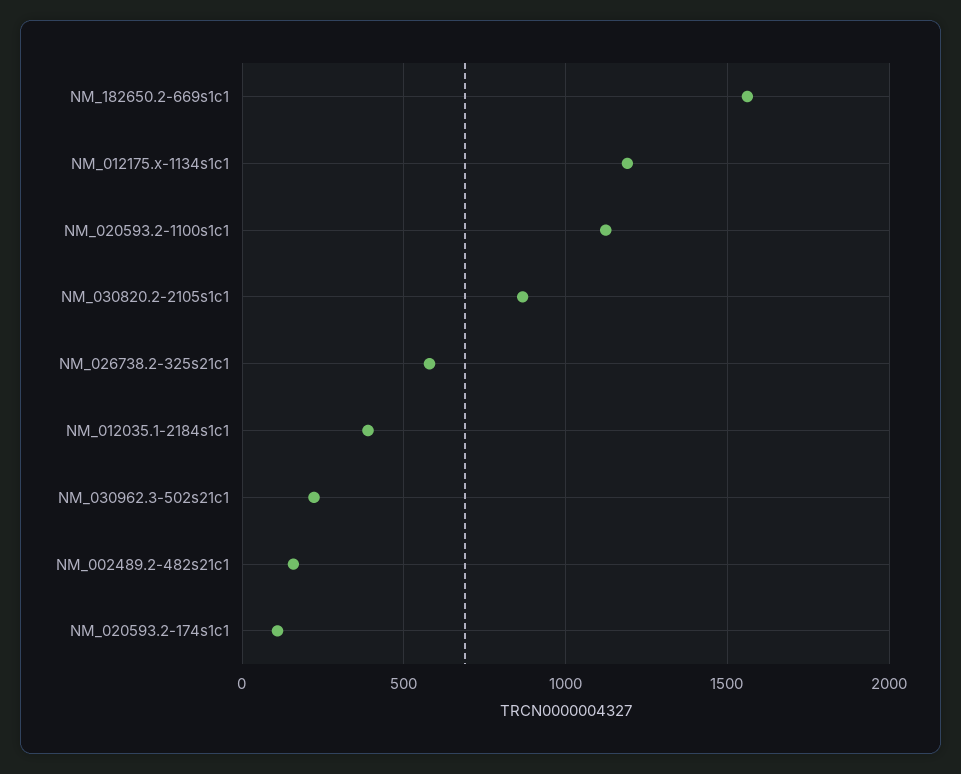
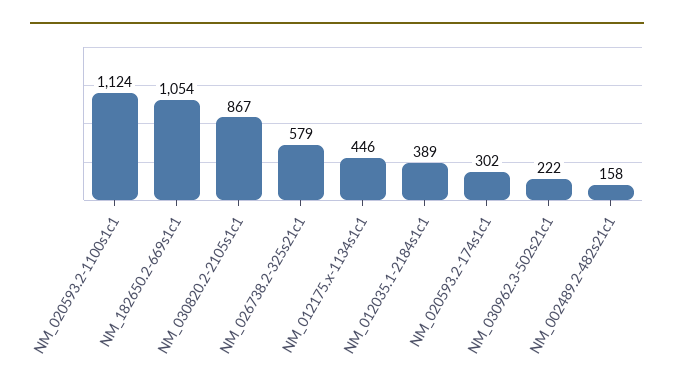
NM_182650.2-669s1c1: 1550 -> 1054
NM_012175.x-1134s1c1: 1200 -> 446
NM_020593.2-174s1c1: 100 -> 302

